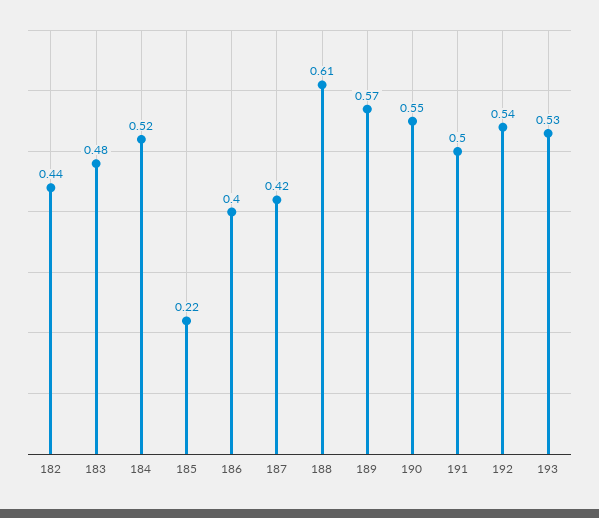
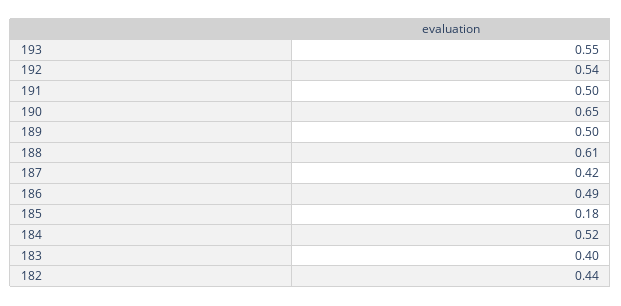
183: 0.48 -> 0.4
185: 0.22 -> 0.18
186: 0.4 -> 0.49
189: 0.57 -> 0.5
190: 0.55 -> 0.65
193: 0.53 -> 0.55

